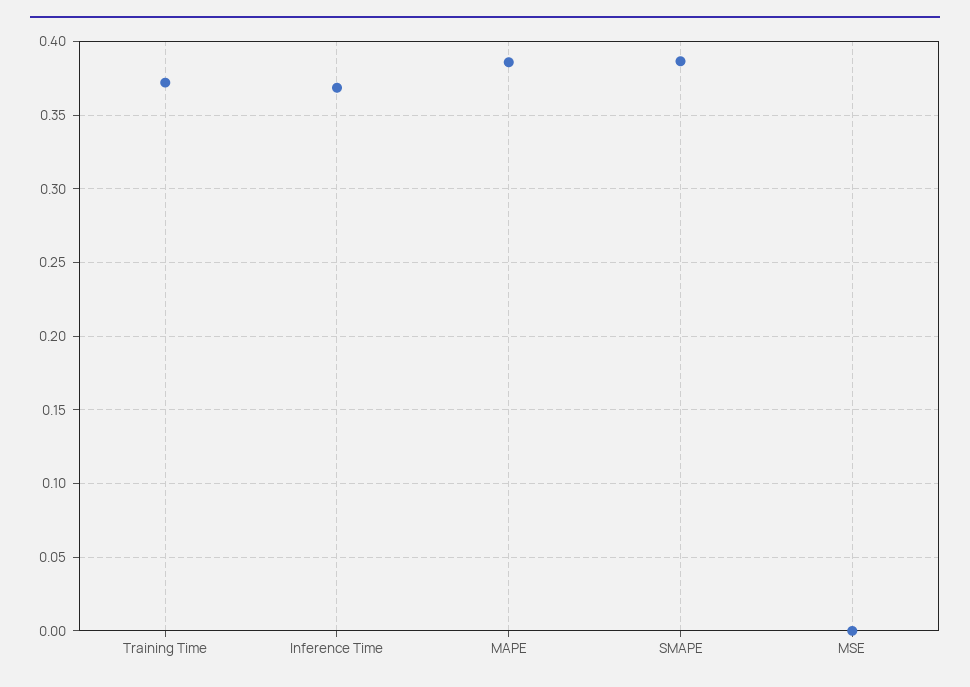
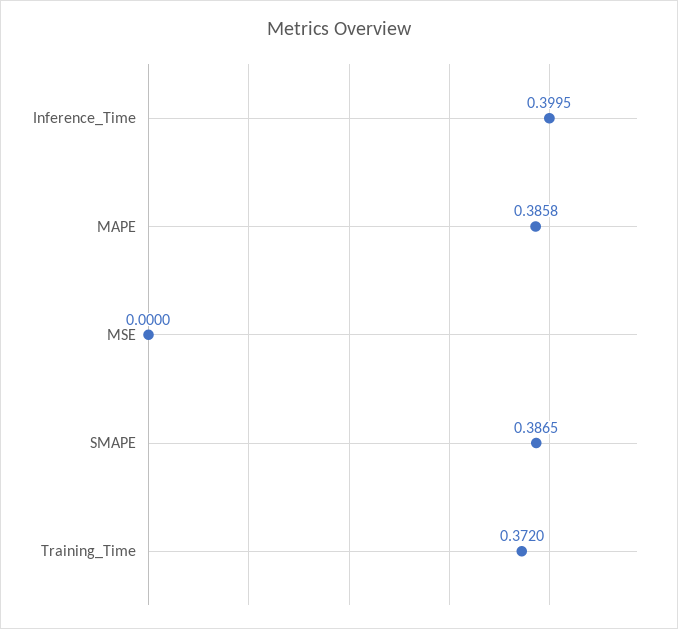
Inference Time: 0.37 -> 0.3995

